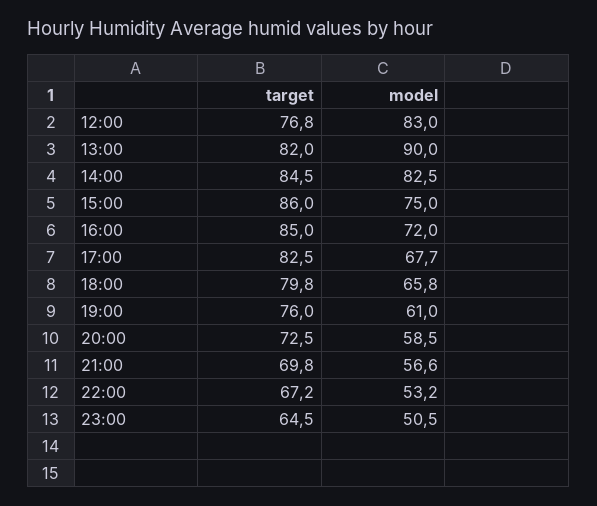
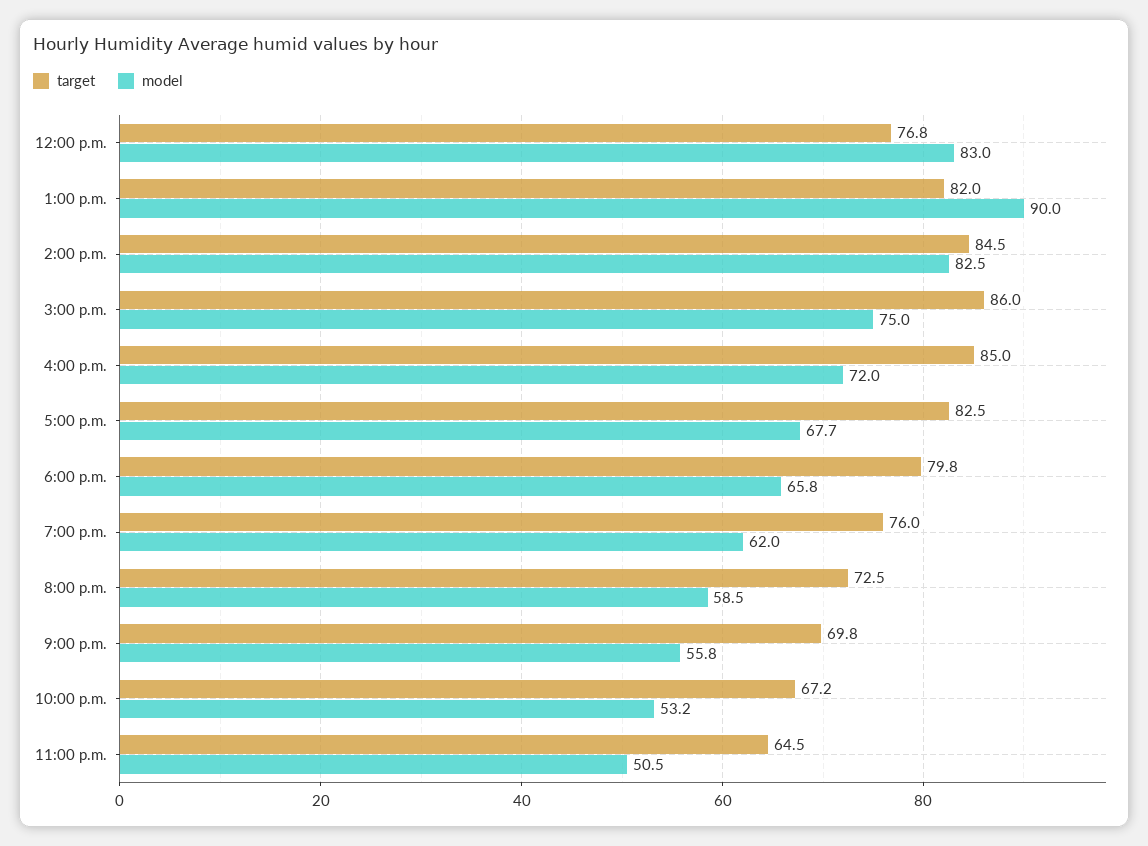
model, 19:00: 61 -> 62
model, 21:00: 56.6 -> 55.8

